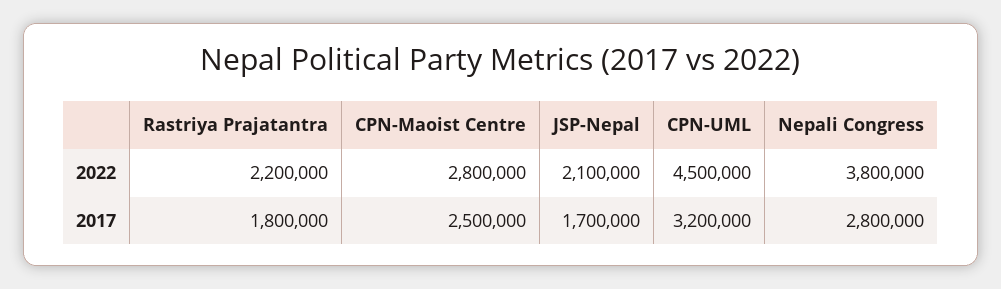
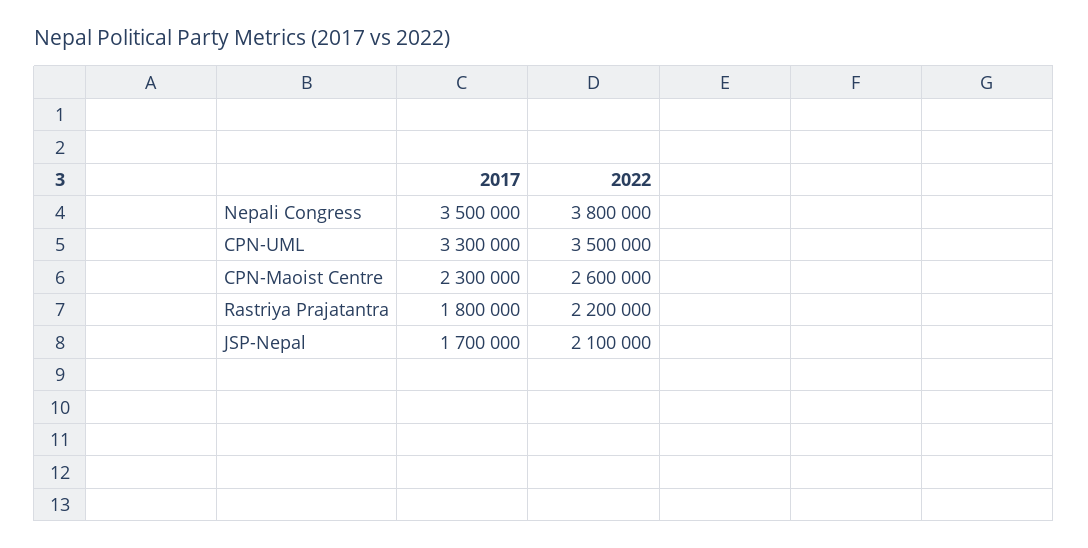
CPN-Maoist Centre, 2022: 2800000 -> 2600000
CPN-UML, 2022: 4500000 -> 3500000
CPN-Maoist Centre, 2017: 2500000 -> 2300000
CPN-UML, 2017: 3200000 -> 3300000
Nepali Congress, 2017: 2800000 -> 3500000

